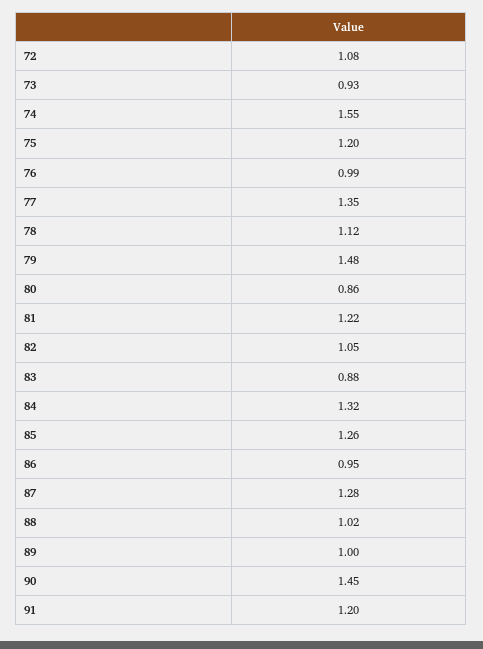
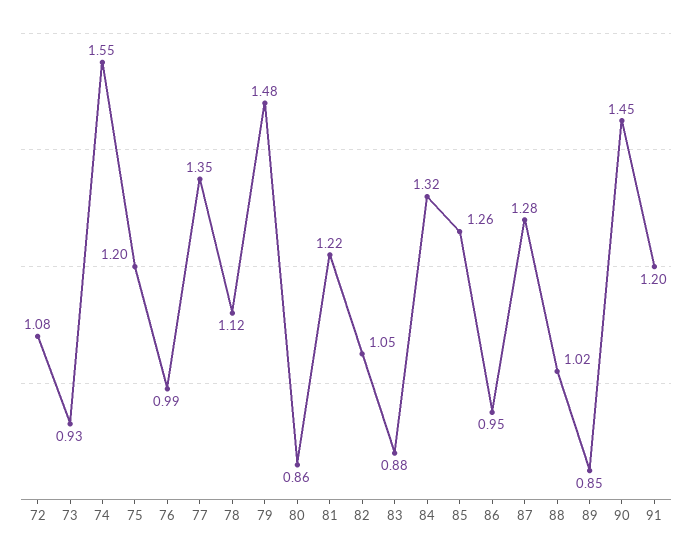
89: 1 -> 0.85

